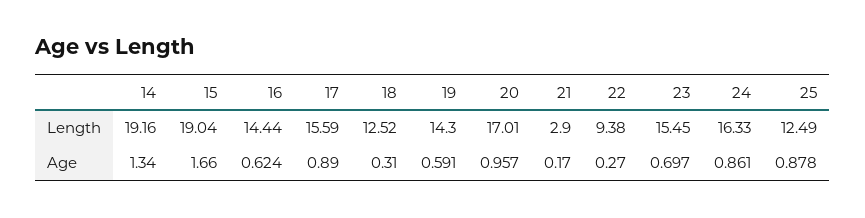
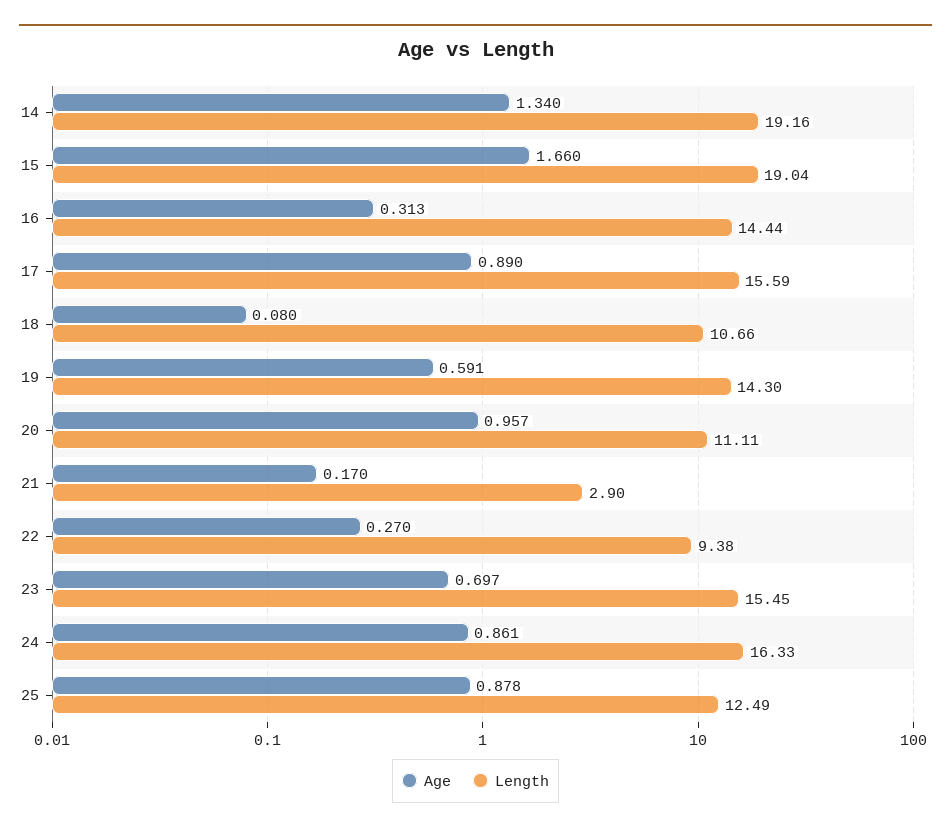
Length, 18: 12.52 -> 10.66
Length, 20: 17.01 -> 11.11
Age, 16: 0.624 -> 0.313
Age, 18: 0.31 -> 0.08

